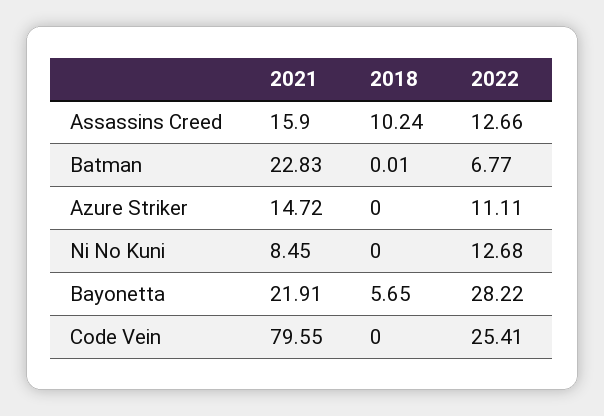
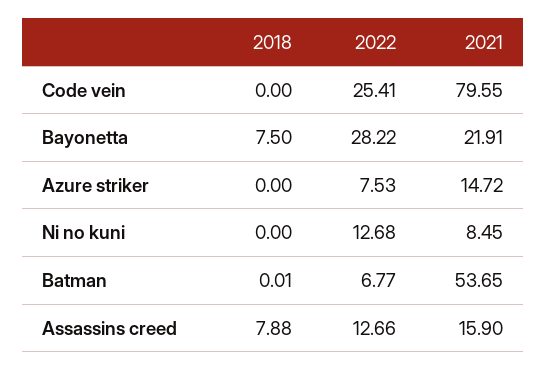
2018, Assassins Creed: 10.24 -> 7.88
2021, Batman: 22.83 -> 53.65
2022, Azure Striker: 11.11 -> 7.53
2018, Bayonetta: 5.65 -> 7.5

